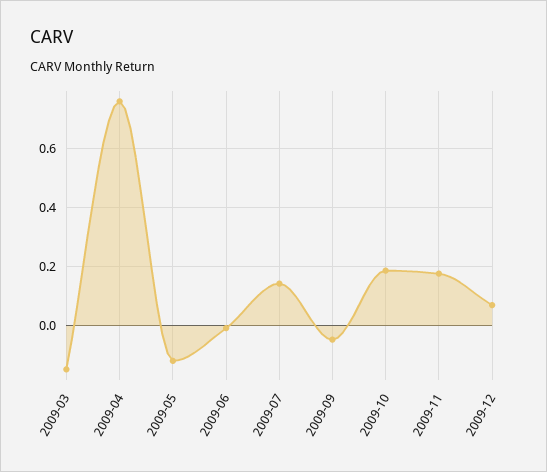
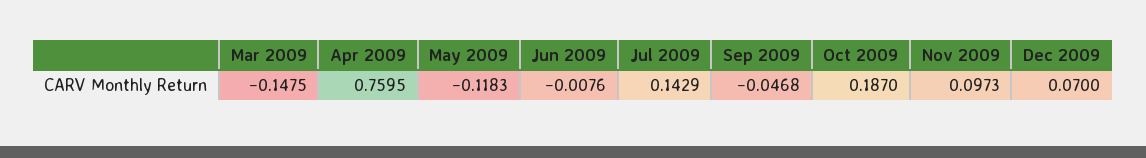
2009-11: 0.175 -> 0.0973

